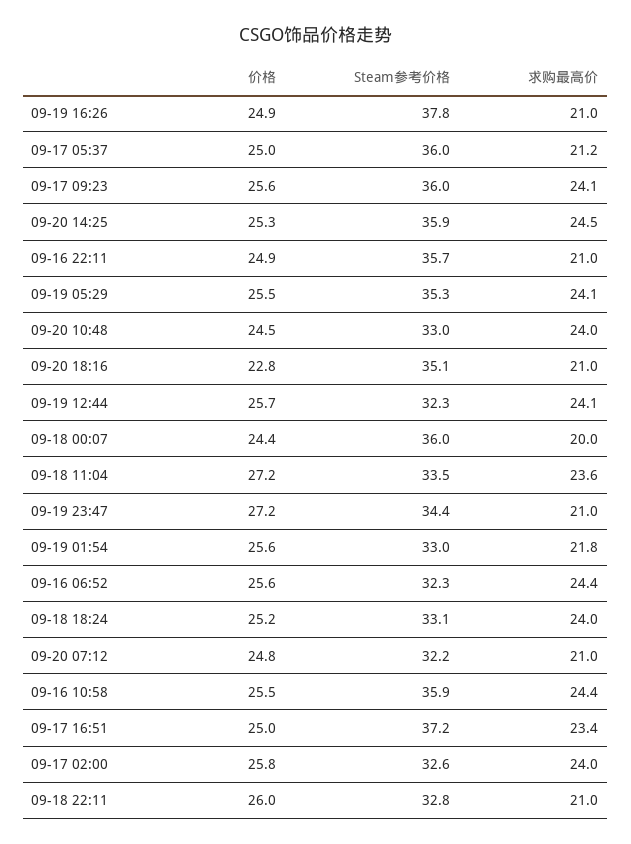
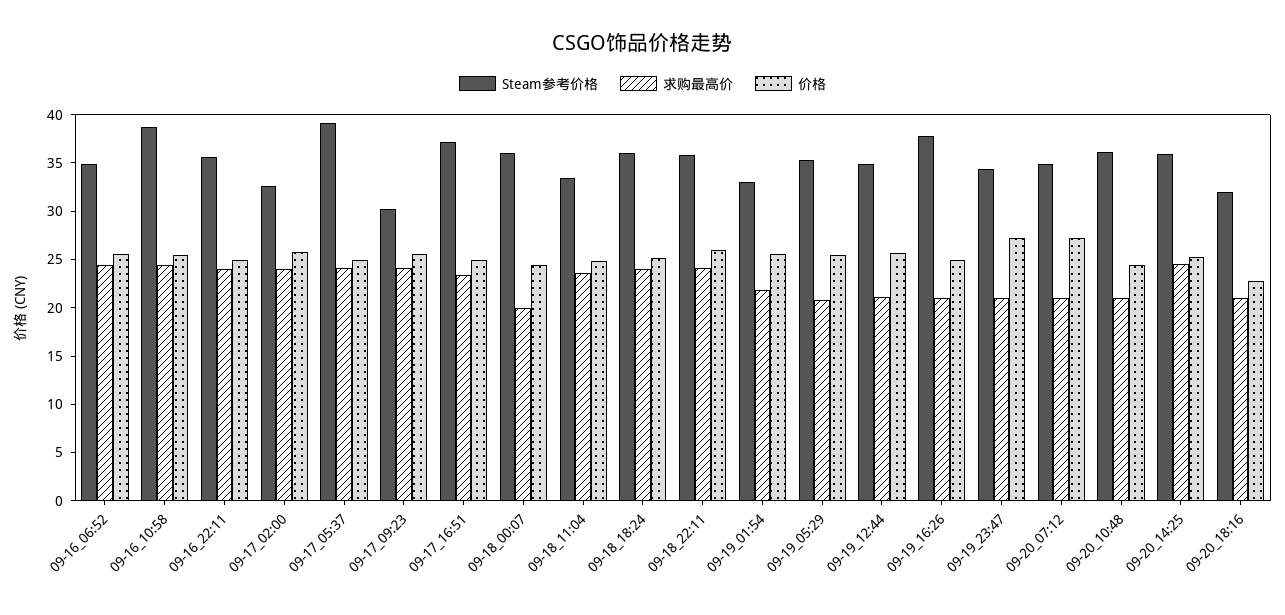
Steam参考价格, 09-17 05:37: 36 -> 39
求购最高价, 09-17 05:37: 21.2 -> 24
Steam参考价格, 09-17 09:23: 36 -> 30
求购最高价, 09-16 22:11: 21 -> 24
求购最高价, 09-19 05:29: 24.1 -> 21
Steam参考价格, 09-20 10:48: 33 -> 36
求购最高价, 09-20 10:48: 24 -> 21
Steam参考价格, 09-20 18:16: 35.1 -> 32
Steam参考价格, 09-19 12:44: 32.3 -> 35
求购最高价, 09-19 12:44: 24.1 -> 21
价格, 09-18 11:04: 27.2 -> 25
Steam参考价格, 09-16 06:52: 32.3 -> 35
Steam参考价格, 09-18 18:24: 33.1 -> 36
价格, 09-20 07:12: 24.8 -> 27
Steam参考价格, 09-20 07:12: 32.2 -> 35
Steam参考价格, 09-16 10:58: 35.9 -> 39
Steam参考价格, 09-18 22:11: 32.8 -> 36
求购最高价, 09-18 22:11: 21 -> 24

